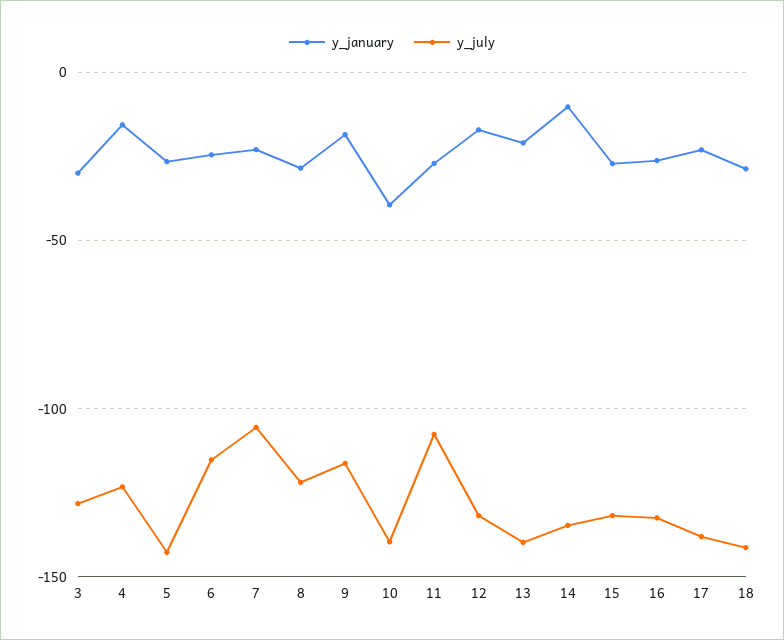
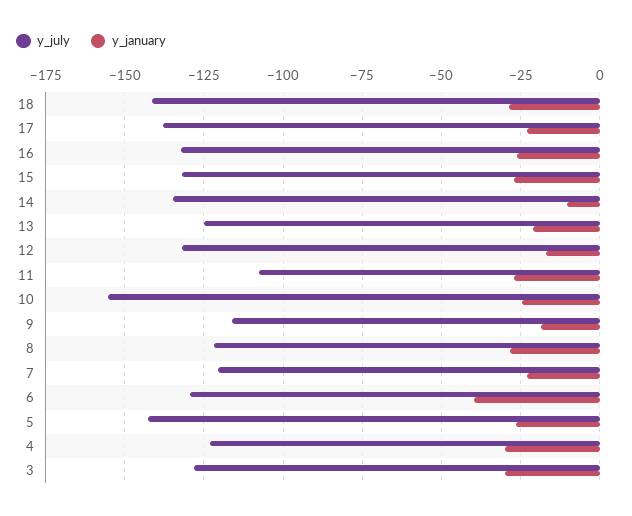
y_january, 4: -15 -> -30
y_january, 6: -25 -> -40
y_july, 6: -115 -> -130
y_july, 7: -105 -> -120
y_january, 10: -40 -> -25
y_july, 10: -140 -> -155
y_july, 13: -140 -> -125

